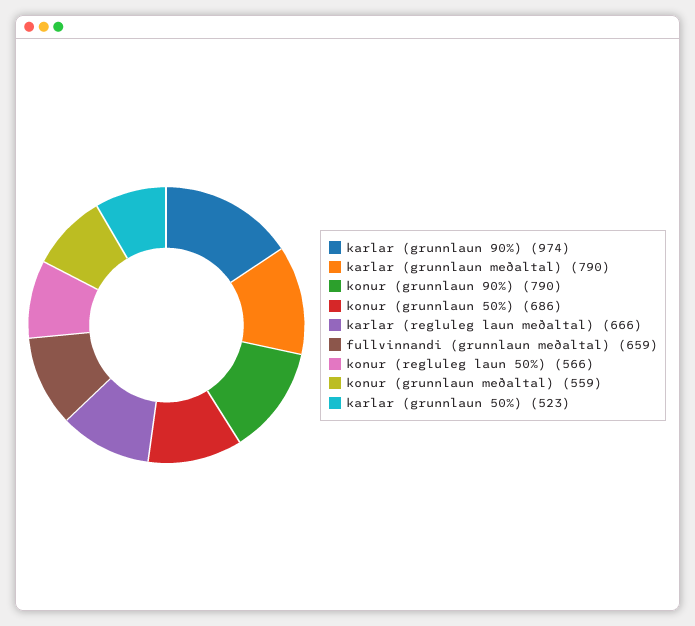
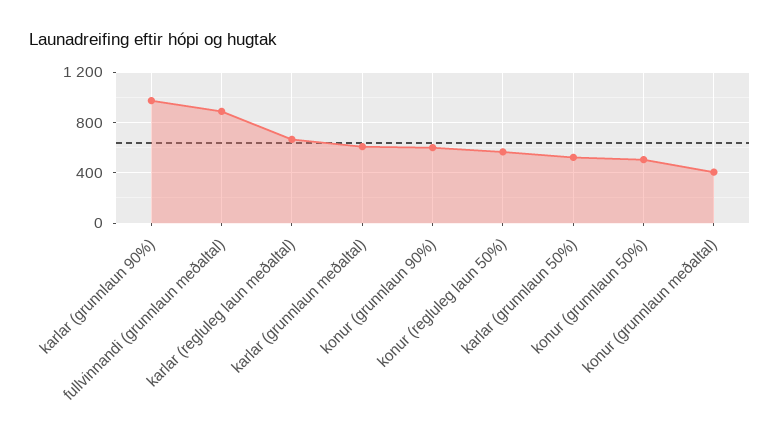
karlar (grunnlaun meðaltal): 790 -> 600
konur (grunnlaun 90%): 790 -> 600
konur (grunnlaun 50%): 686 -> 500
fullvinnandi (grunnlaun meðaltal): 659 -> 900
konur (grunnlaun meðaltal): 559 -> 400

